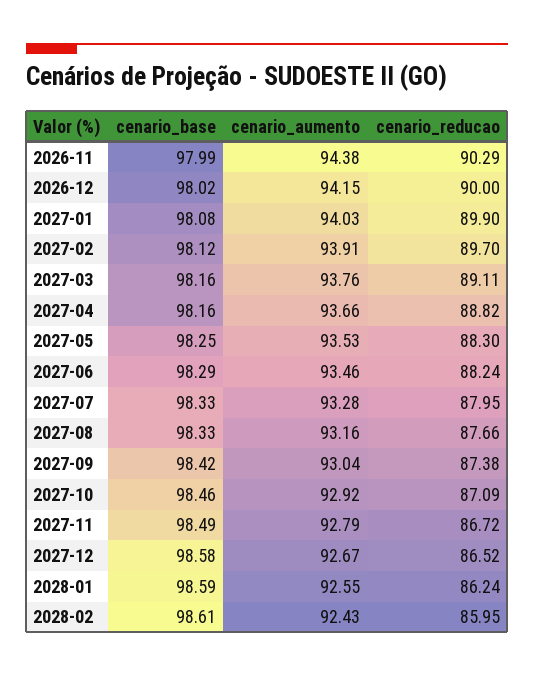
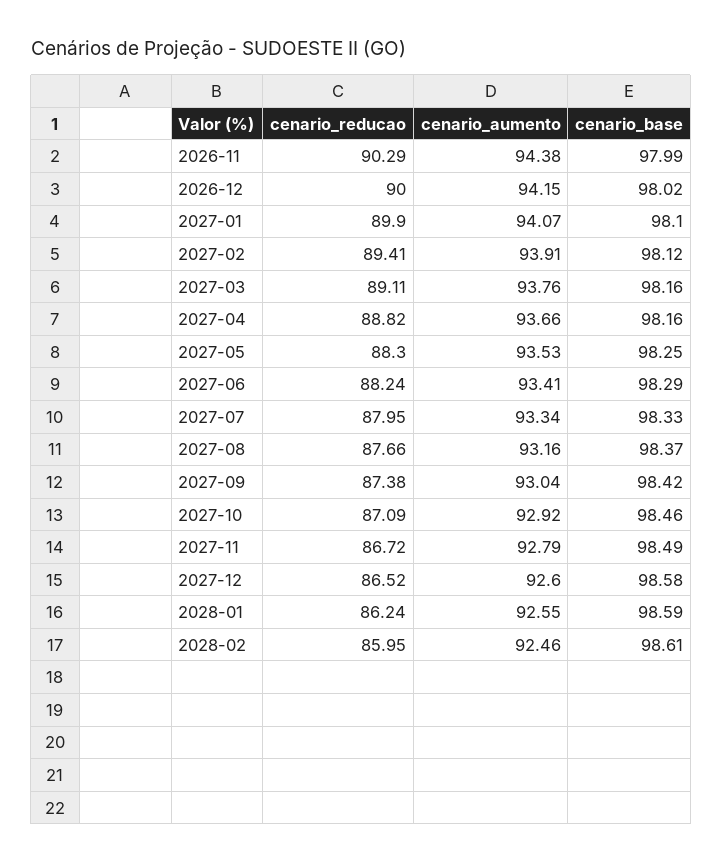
cenario_base, 2027-01: 98.08 -> 98.1
cenario_aumento, 2027-01: 94.03 -> 94.07
cenario_reducao, 2027-02: 89.7 -> 89.41
cenario_aumento, 2027-06: 93.46 -> 93.41
cenario_aumento, 2027-07: 93.28 -> 93.34
cenario_base, 2027-08: 98.33 -> 98.37
cenario_aumento, 2027-12: 92.67 -> 92.6
cenario_aumento, 2028-02: 92.43 -> 92.46

